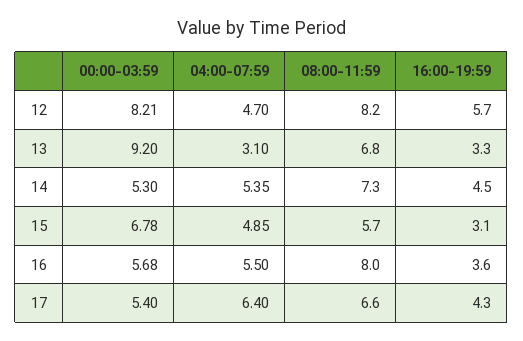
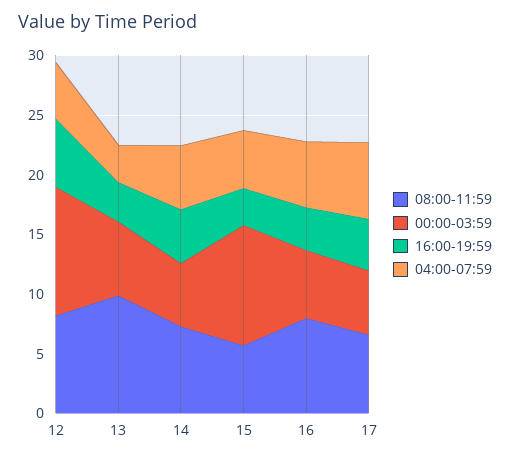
00:00-03:59, 12: 8.21 -> 11
00:00-03:59, 13: 9.2 -> 6
08:00-11:59, 13: 6.8 -> 10
00:00-03:59, 15: 6.78 -> 10

